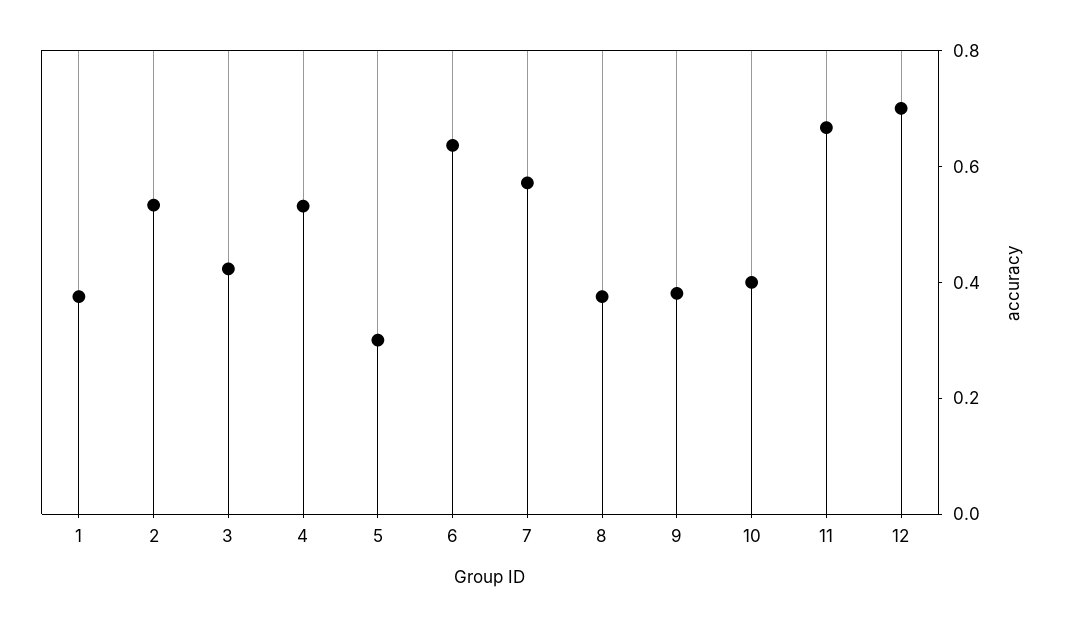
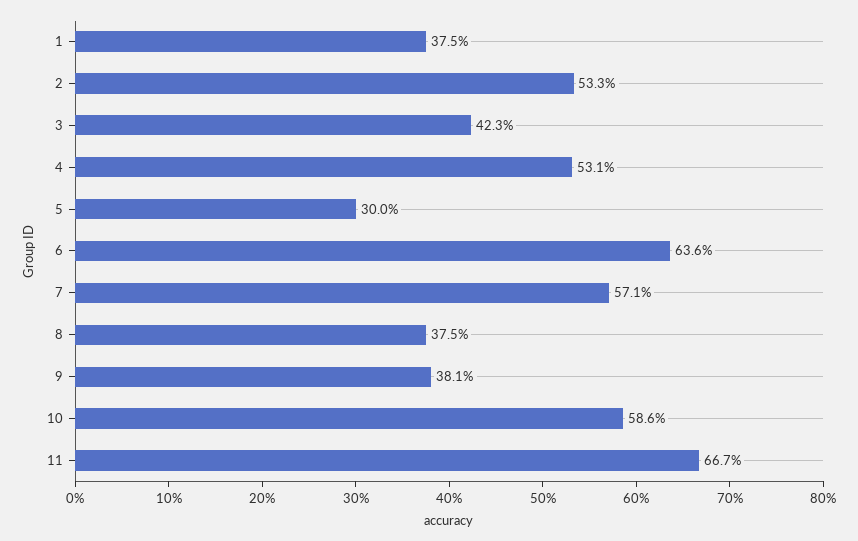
10: 0.4 -> 0.586
12: 0.7 -> none

